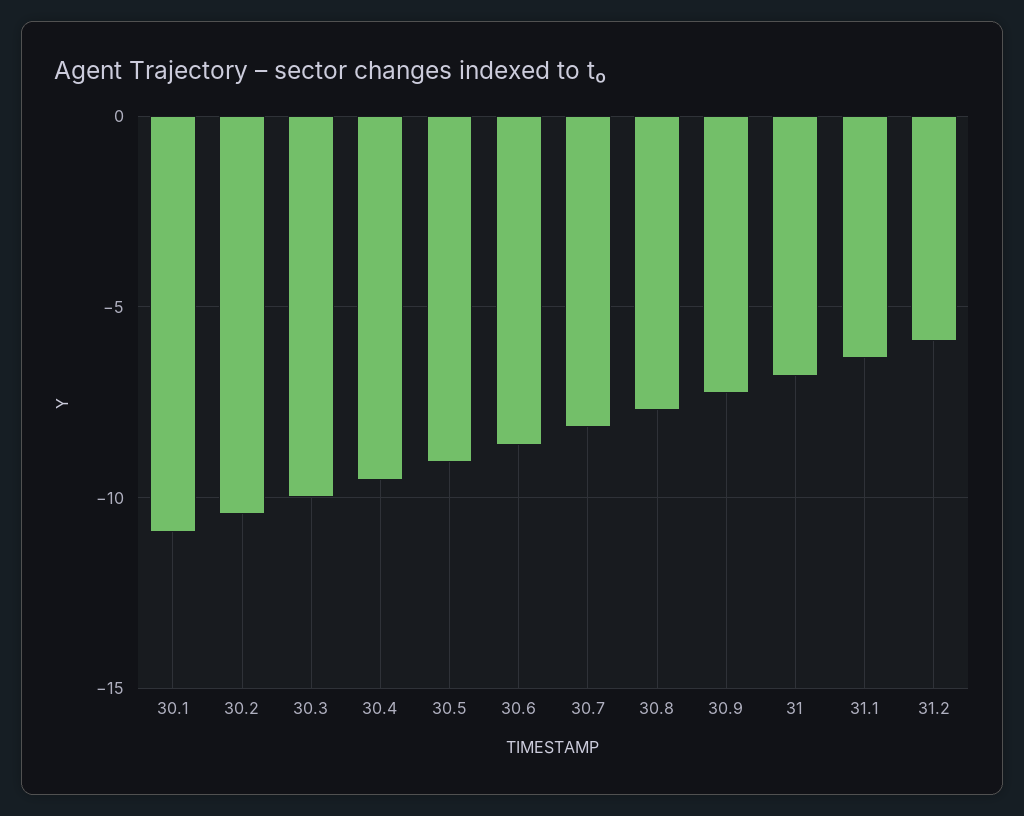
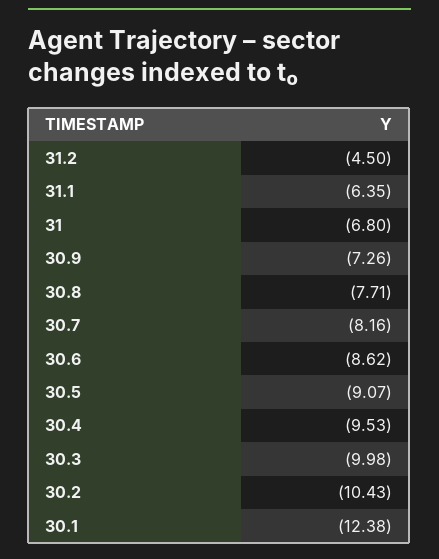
30.1: -11 -> -12.38
31.2: -6 -> -4.5

